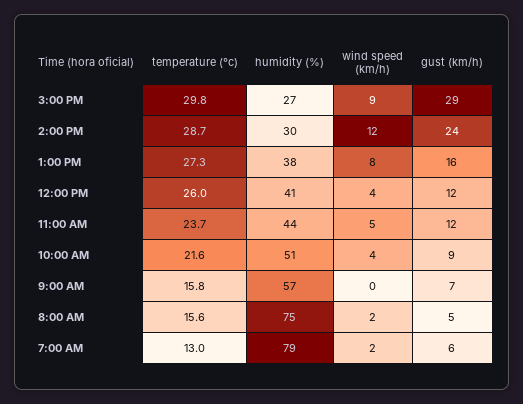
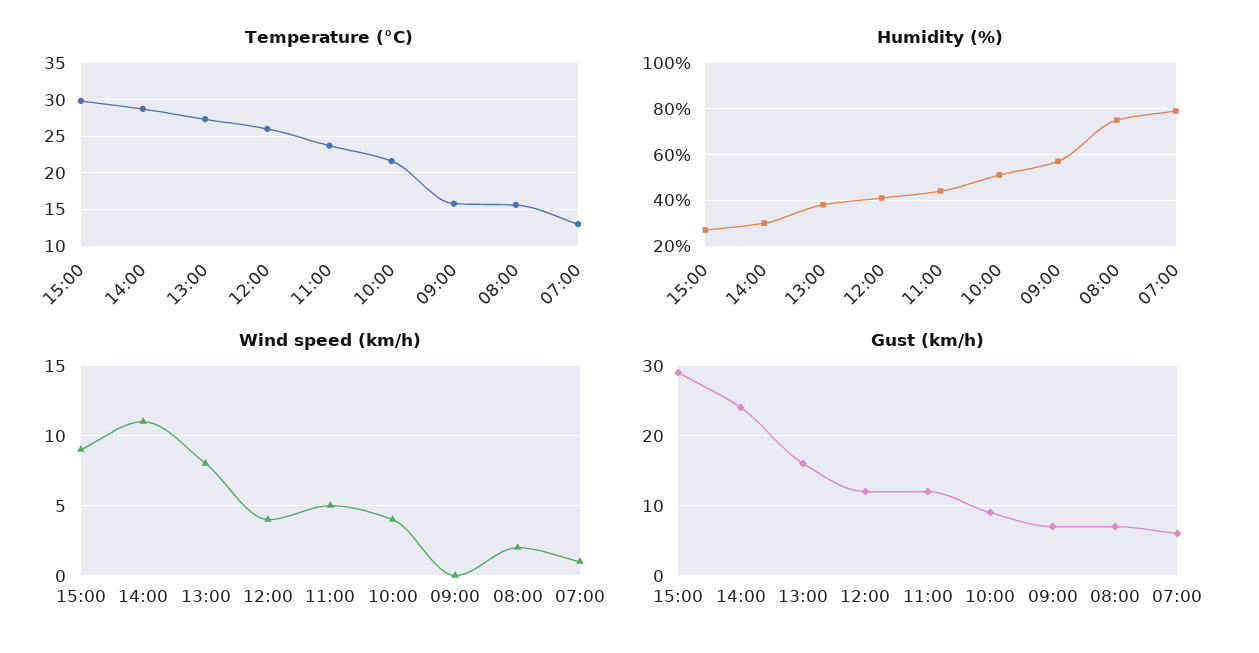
wind speed (km/h), 2:00 PM: 12 -> 11
gust (km/h), 8:00 AM: 5 -> 7
wind speed (km/h), 7:00 AM: 2 -> 1

